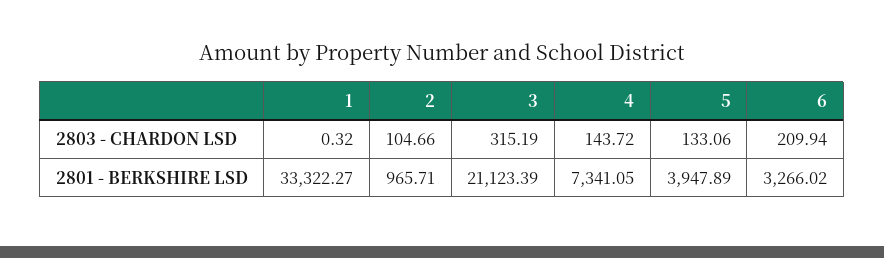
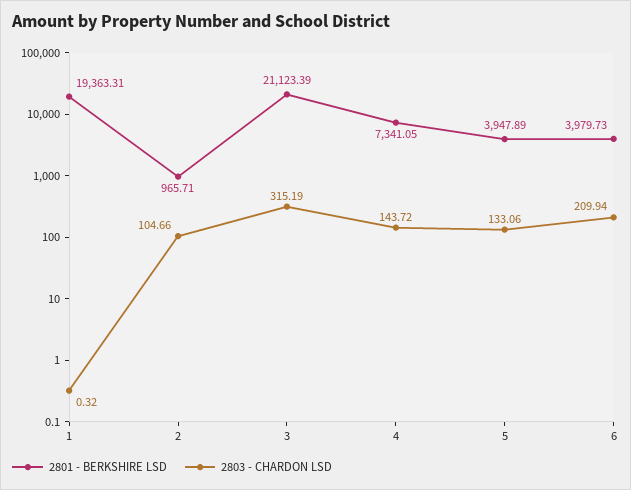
2801 - BERKSHIRE LSD, 1: 33322.27 -> 19363.31
2801 - BERKSHIRE LSD, 6: 3266.02 -> 3979.73

